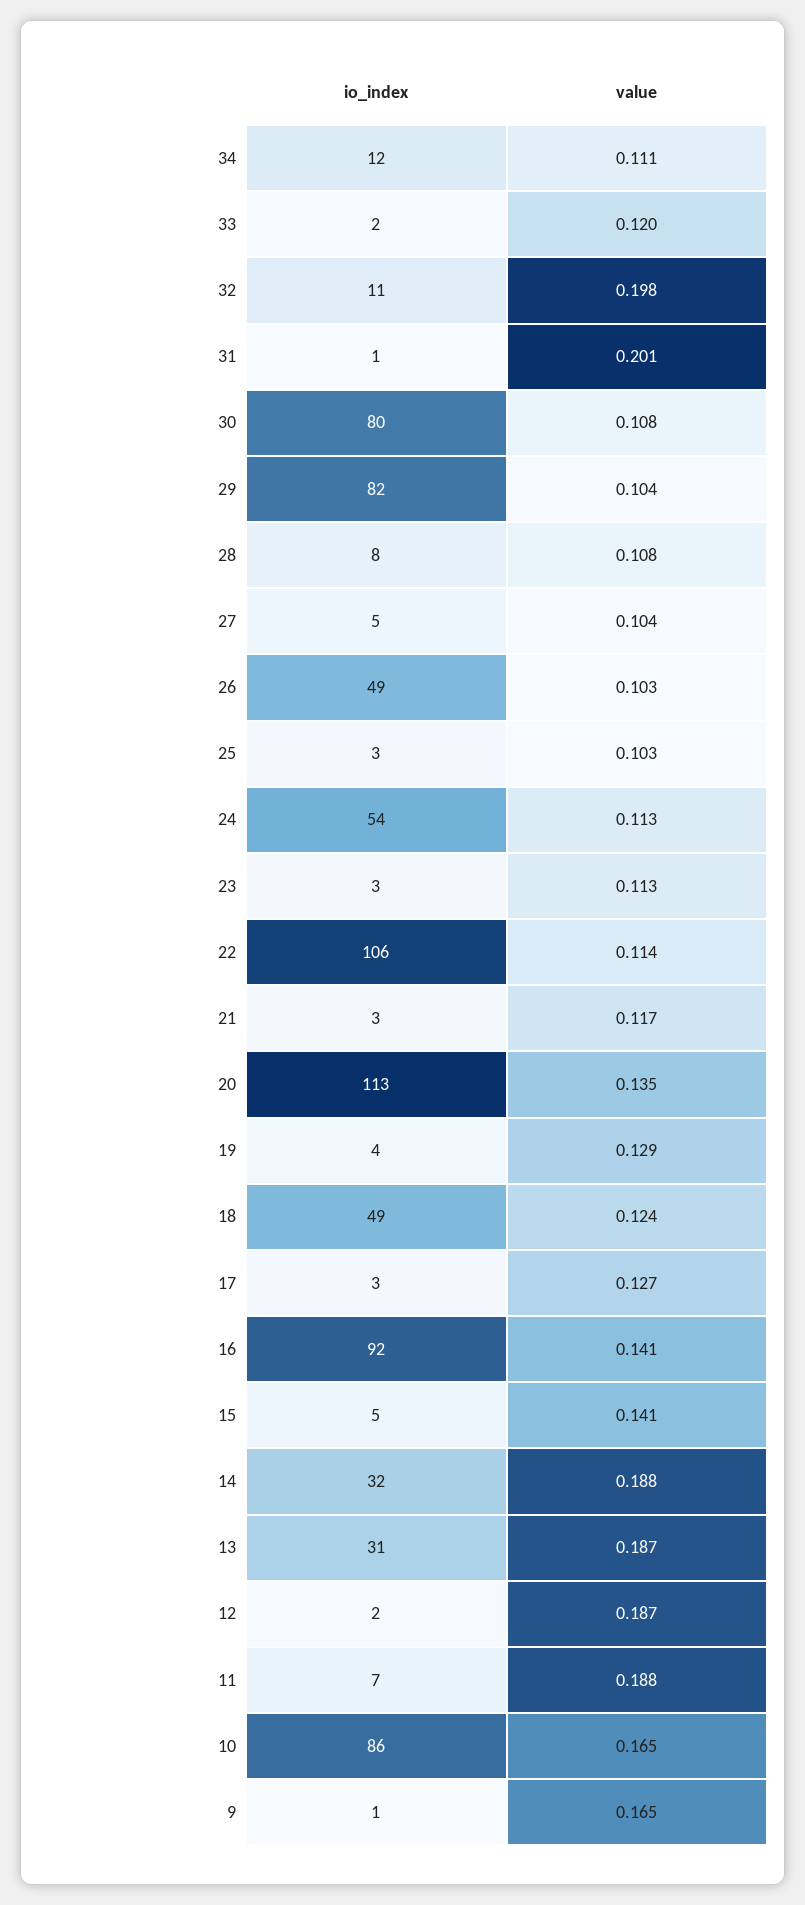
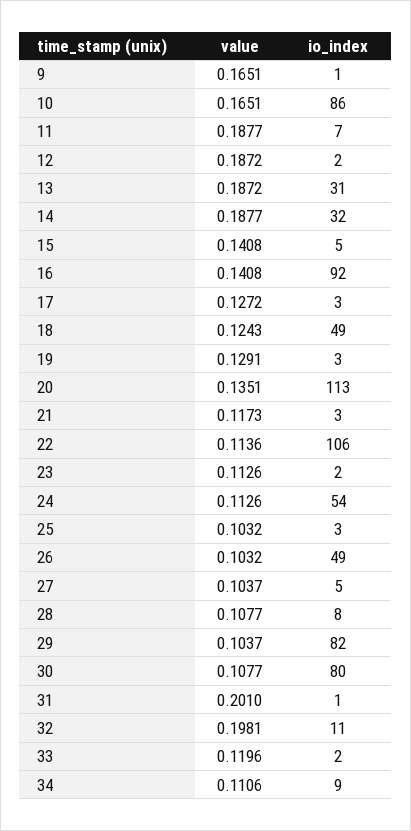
io_index, 34: 12 -> 9
io_index, 23: 3 -> 2
io_index, 19: 4 -> 3

